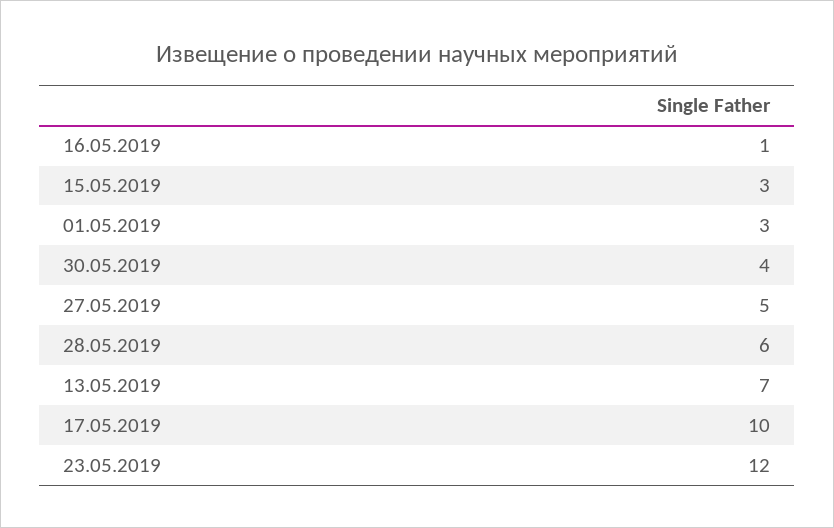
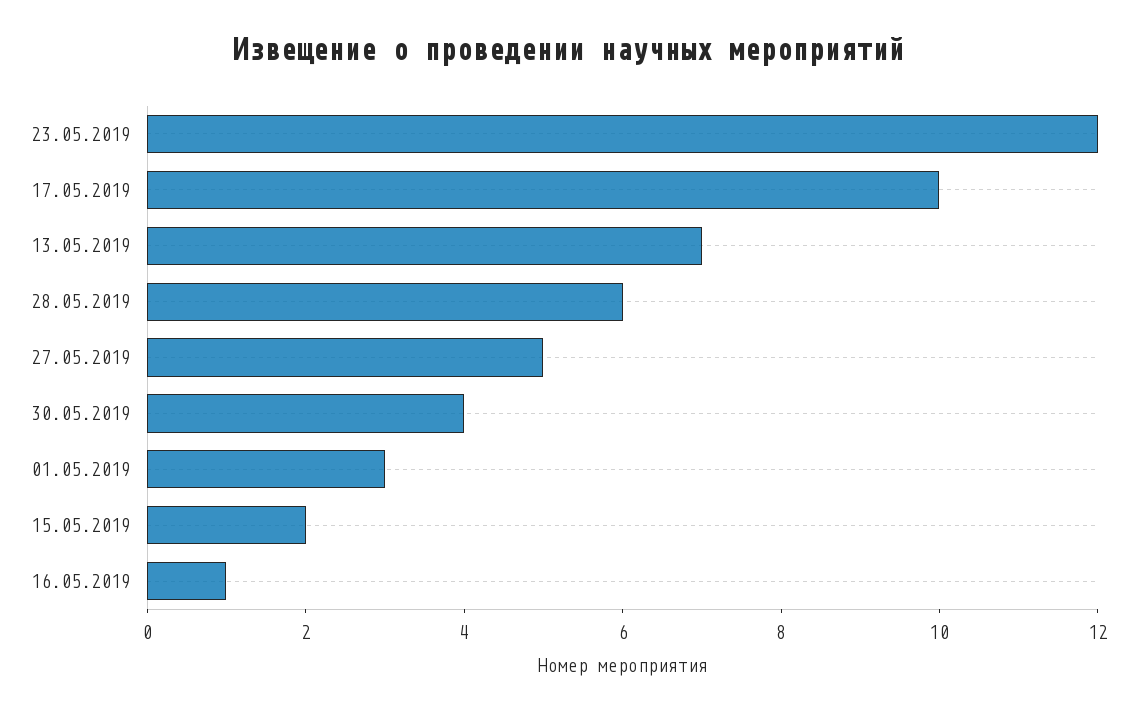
15.05.2019: 3 -> 2

